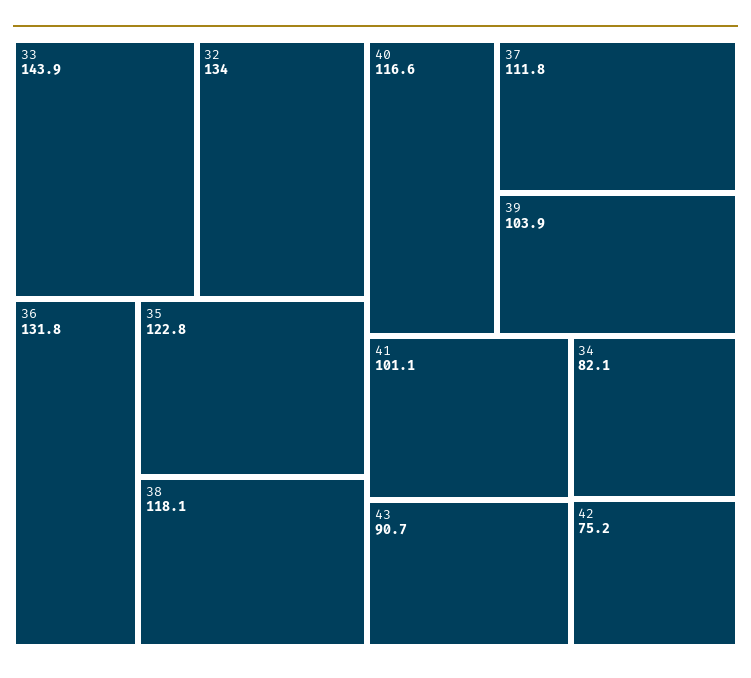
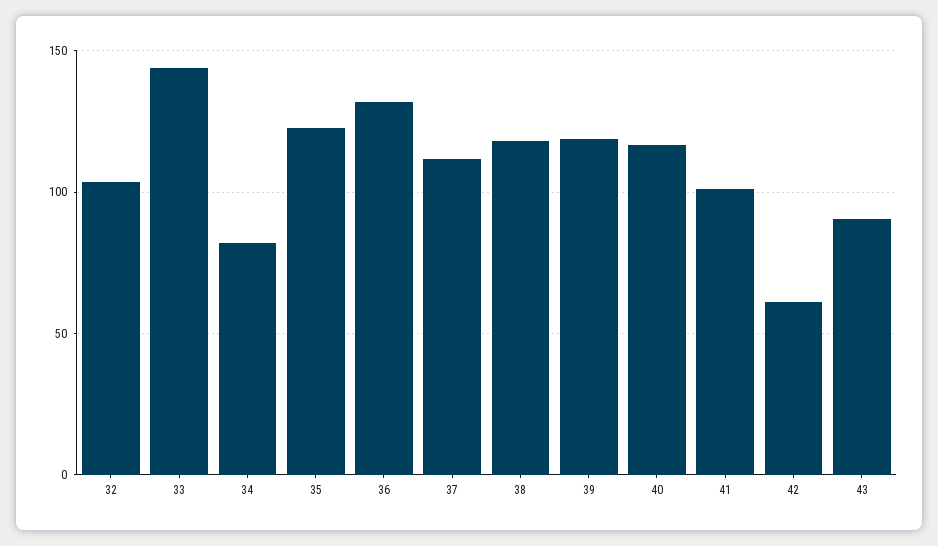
32: 134 -> 105
39: 103.9 -> 120
42: 75.2 -> 60

